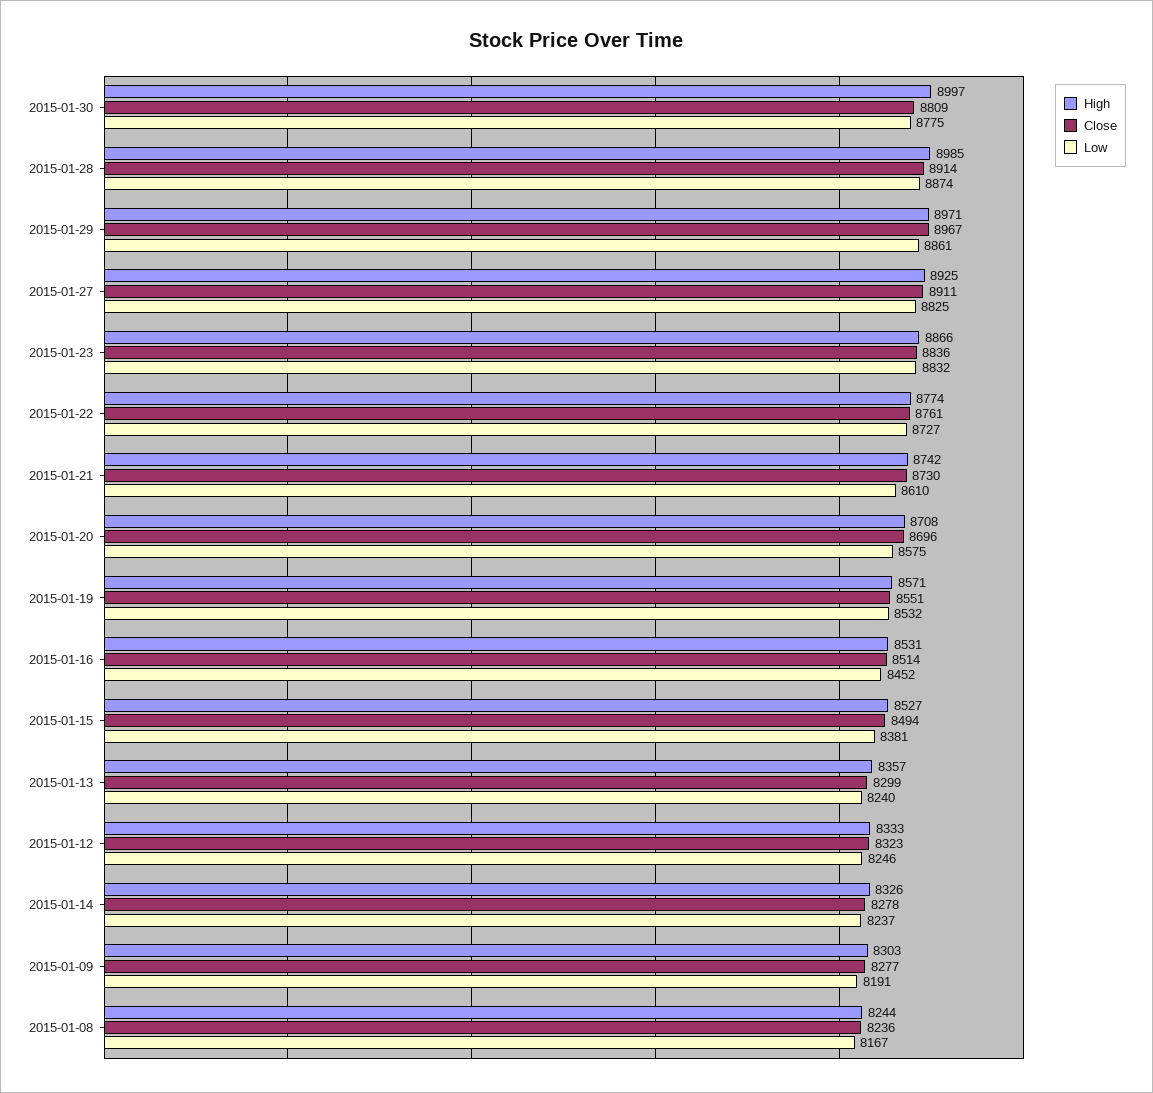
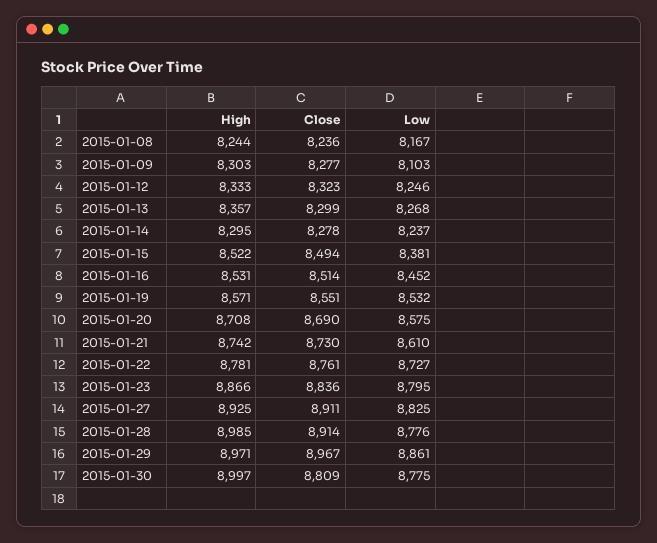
Low, 2015-01-28: 8874 -> 8776
Low, 2015-01-23: 8832 -> 8795
High, 2015-01-22: 8774 -> 8781
Close, 2015-01-20: 8696 -> 8690
High, 2015-01-15: 8527 -> 8522
Low, 2015-01-13: 8240 -> 8268
High, 2015-01-14: 8326 -> 8295
Low, 2015-01-09: 8191 -> 8103

